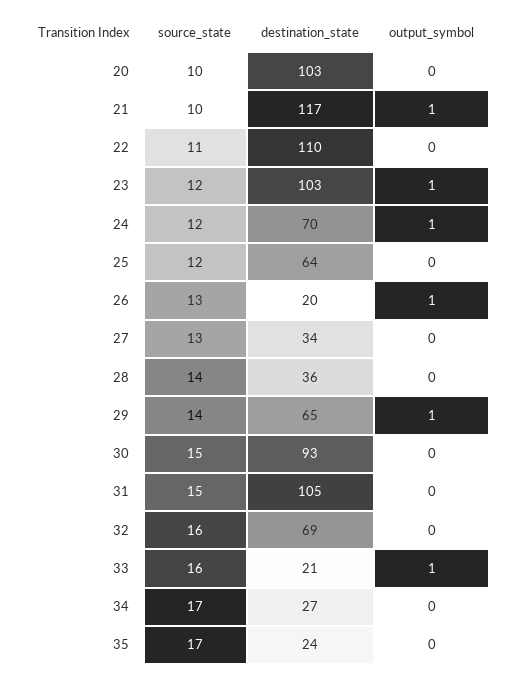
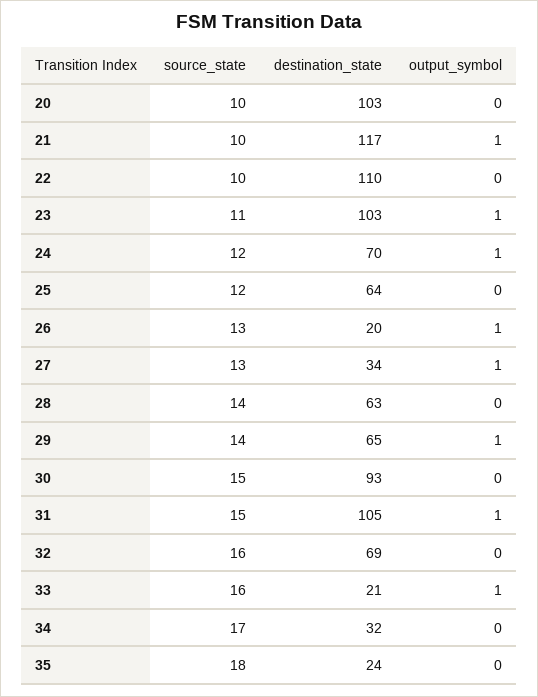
source_state, 22: 11 -> 10
source_state, 23: 12 -> 11
output_symbol, 27: 0 -> 1
destination_state, 28: 36 -> 63
output_symbol, 31: 0 -> 1
destination_state, 34: 27 -> 32
source_state, 35: 17 -> 18

